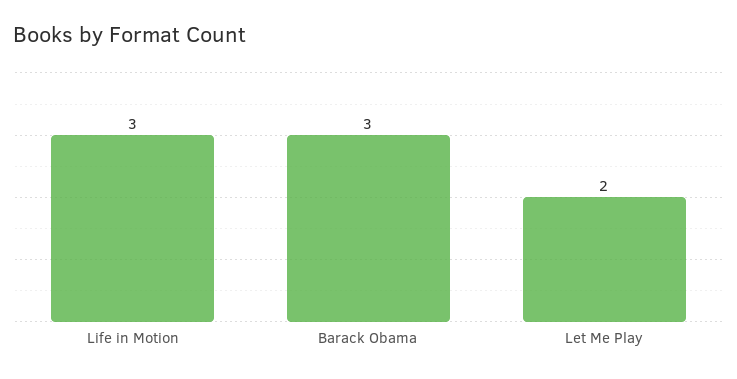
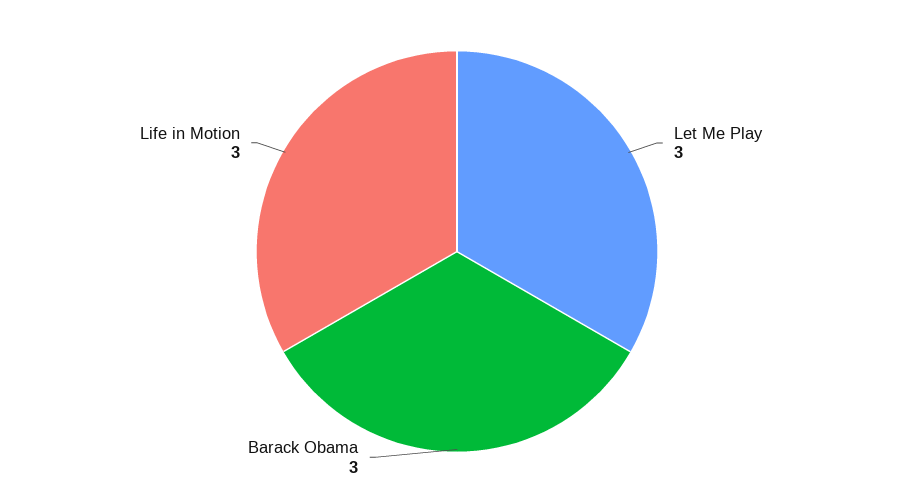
Let Me Play: 2 -> 3

